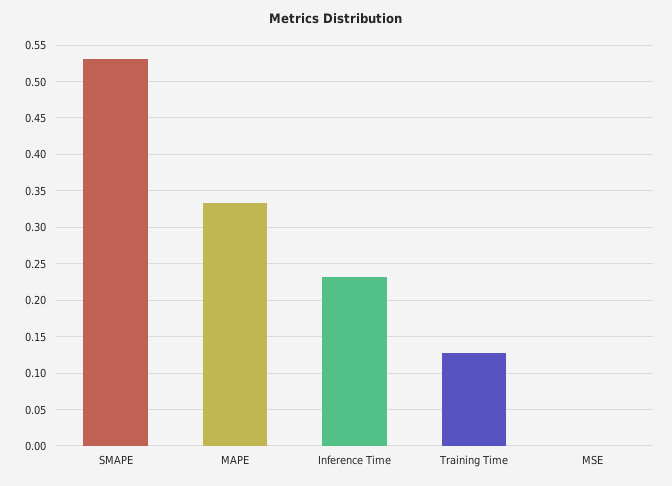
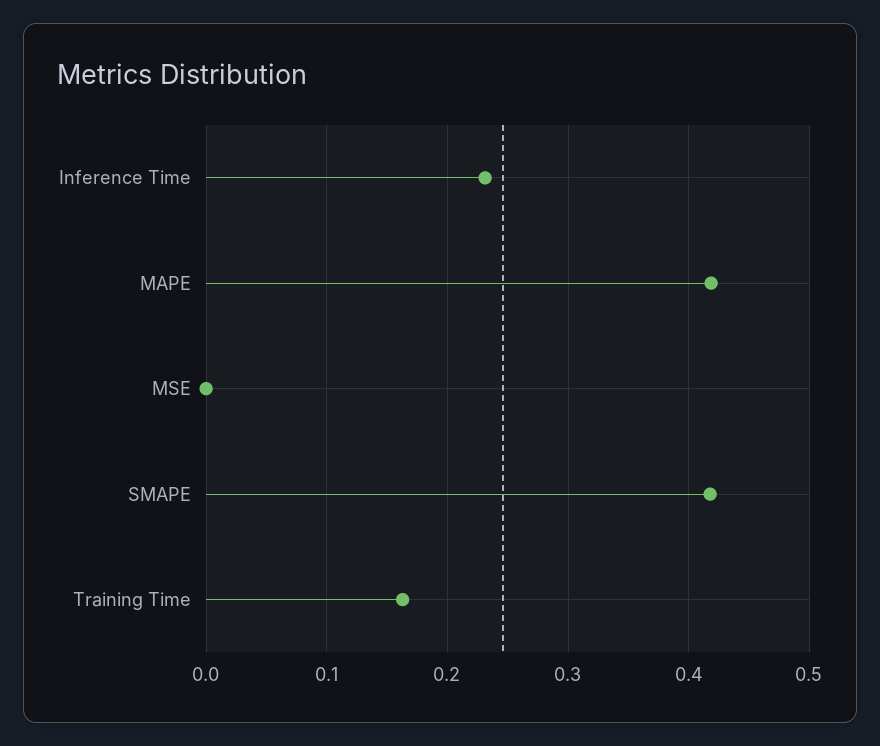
SMAPE: 0.53 -> 0.42
MAPE: 0.33 -> 0.42
Training Time: 0.13 -> 0.16

